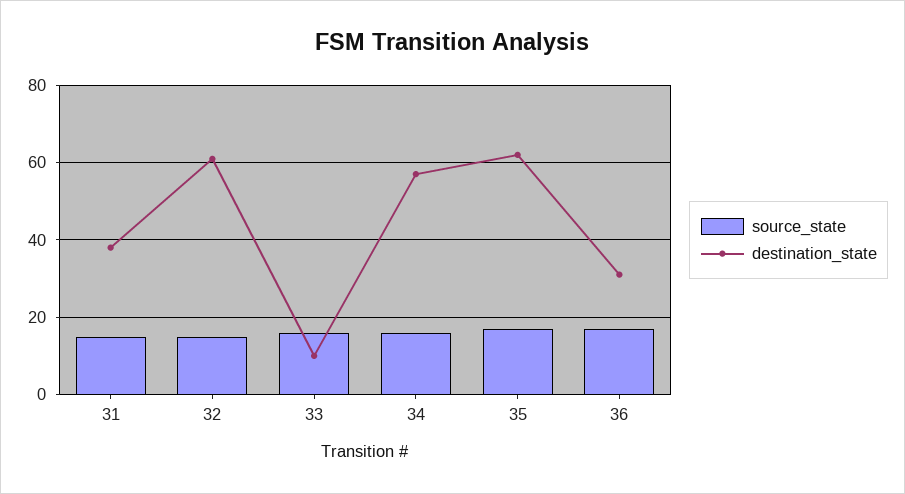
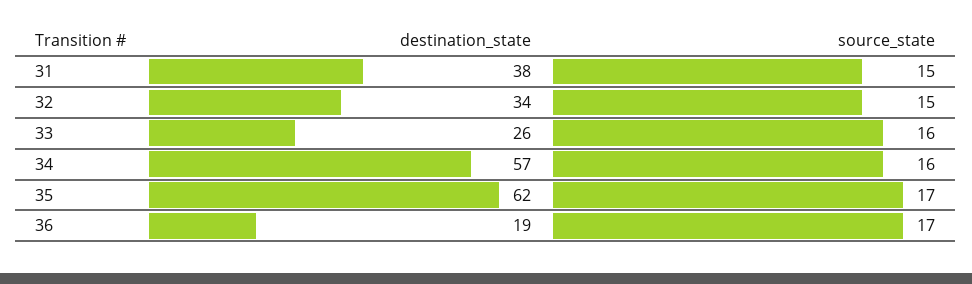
destination_state, 32: 60 -> 34
destination_state, 33: 10 -> 26
destination_state, 36: 30 -> 19

